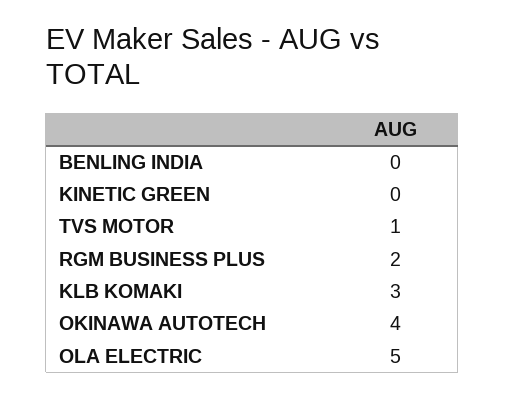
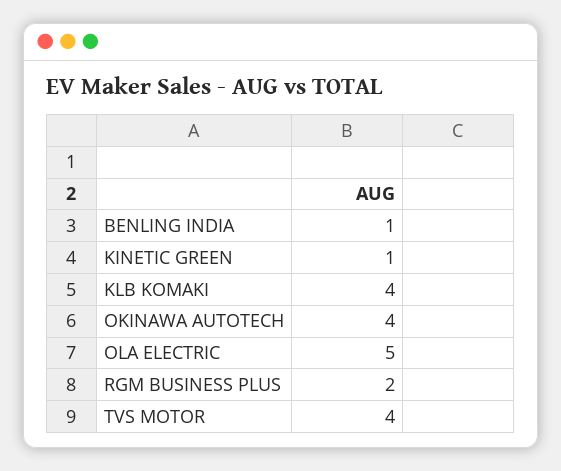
BENLING INDIA: 0 -> 1
KINETIC GREEN: 0 -> 1
TVS MOTOR: 1 -> 4
KLB KOMAKI: 3 -> 4

